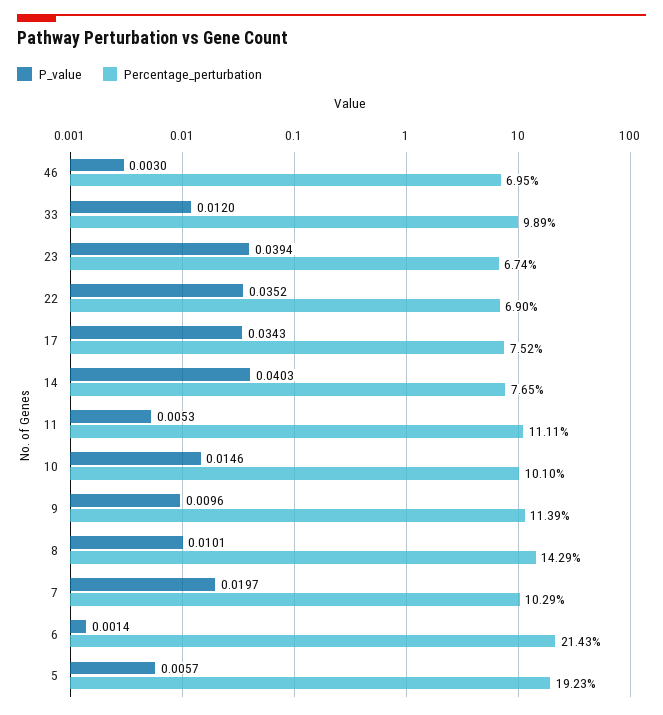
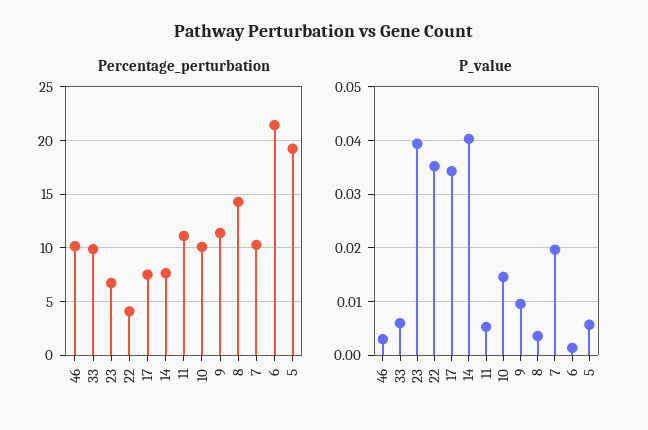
Percentage_perturbation, 46: 6.95 -> 10
P_value, 33: 0.012 -> 0.006
Percentage_perturbation, 22: 6.9 -> 4
P_value, 8: 0.0101 -> 0.004

